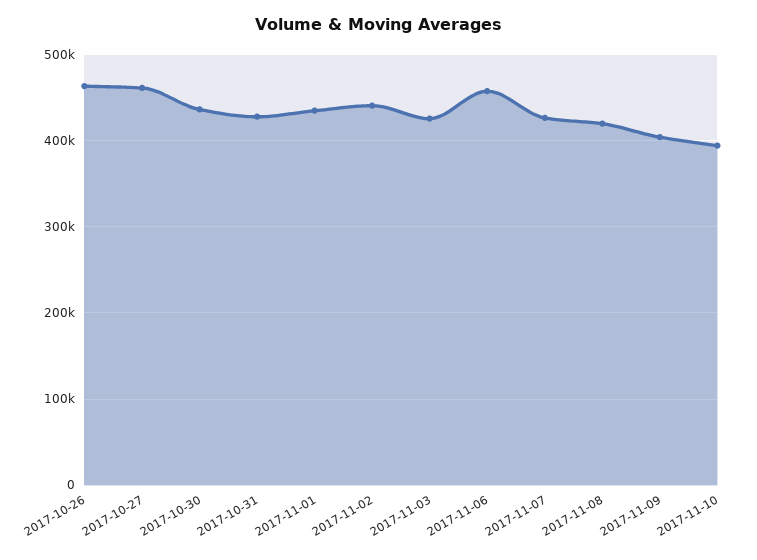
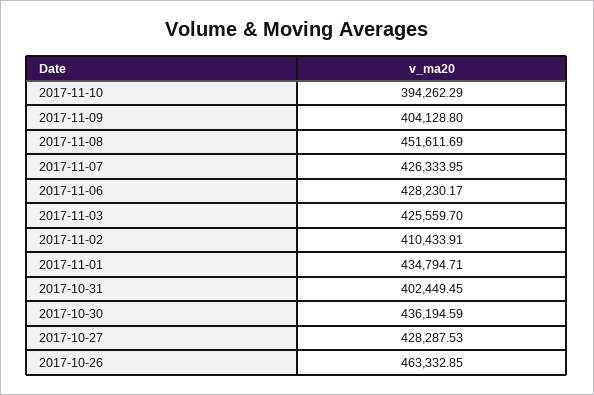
2017-10-27: 460000 -> 428287.53
2017-10-31: 430000 -> 402449.45
2017-11-02: 440000 -> 410433.91
2017-11-06: 460000 -> 428230.17
2017-11-08: 420000 -> 451611.69

